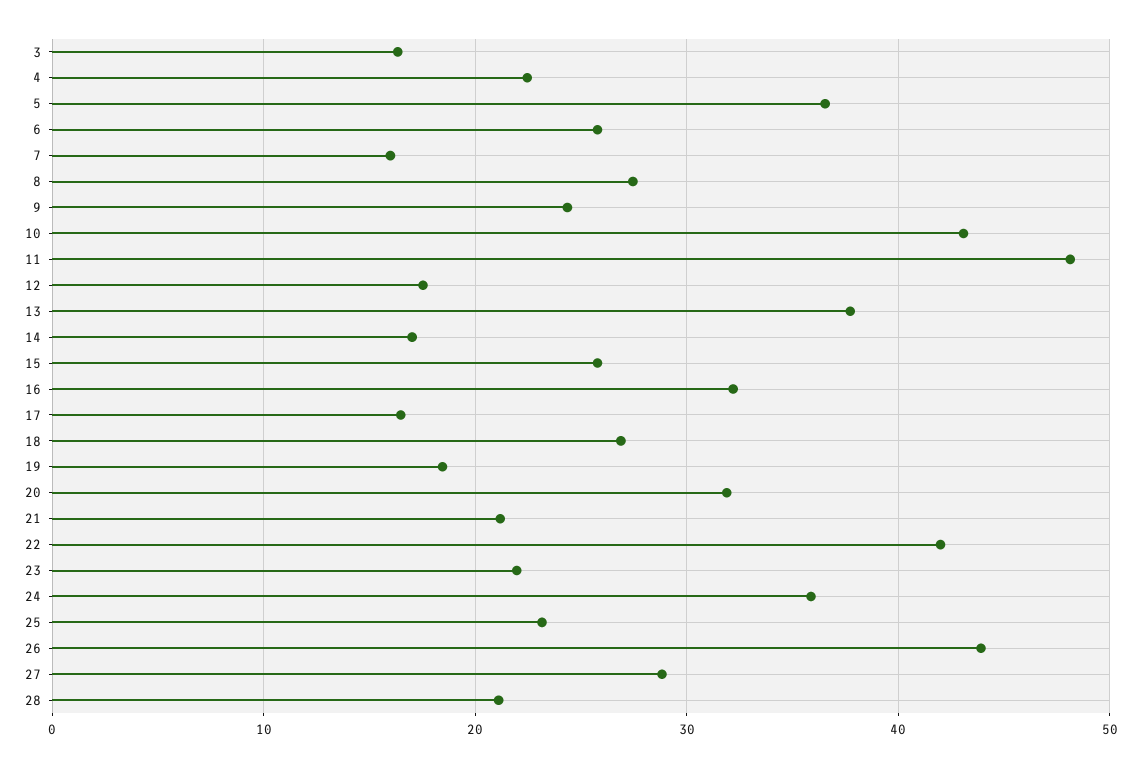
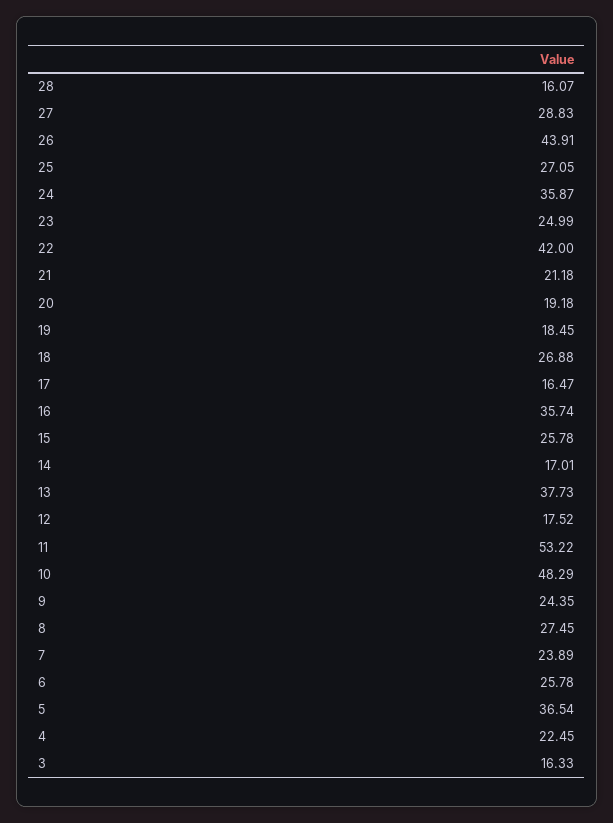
7: 16 -> 23.89
10: 43 -> 48.29
11: 48 -> 53.22
16: 32 -> 35.74
20: 32 -> 19.18
23: 22 -> 24.99
25: 23 -> 27.05
28: 21 -> 16.07

